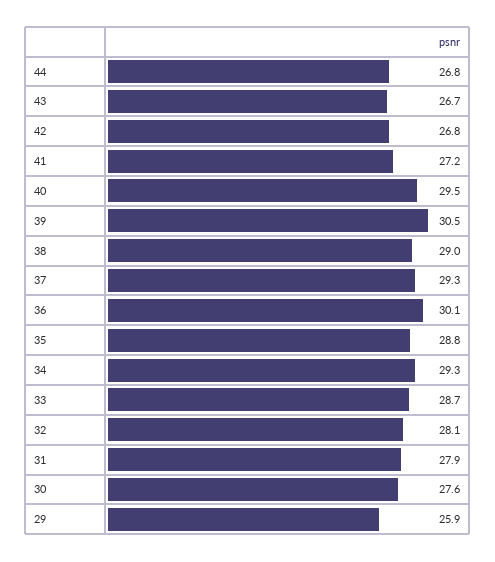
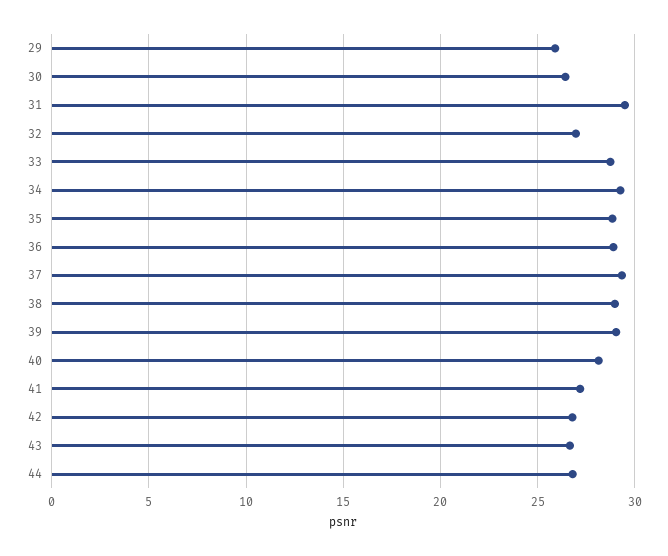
40: 29.5 -> 28
39: 30.5 -> 29
36: 30.1 -> 29
32: 28.1 -> 27
31: 27.9 -> 29.5
30: 27.6 -> 26.5

